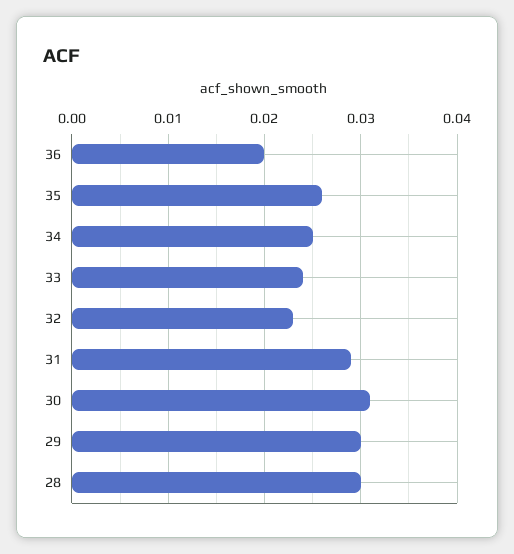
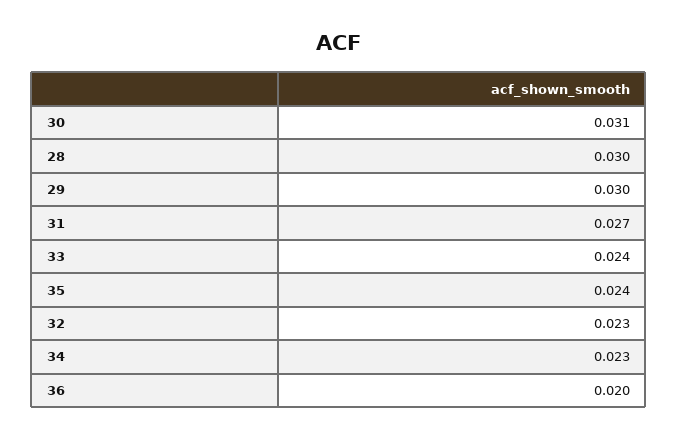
35: 0.026 -> 0.024
34: 0.025 -> 0.023
31: 0.029 -> 0.027

